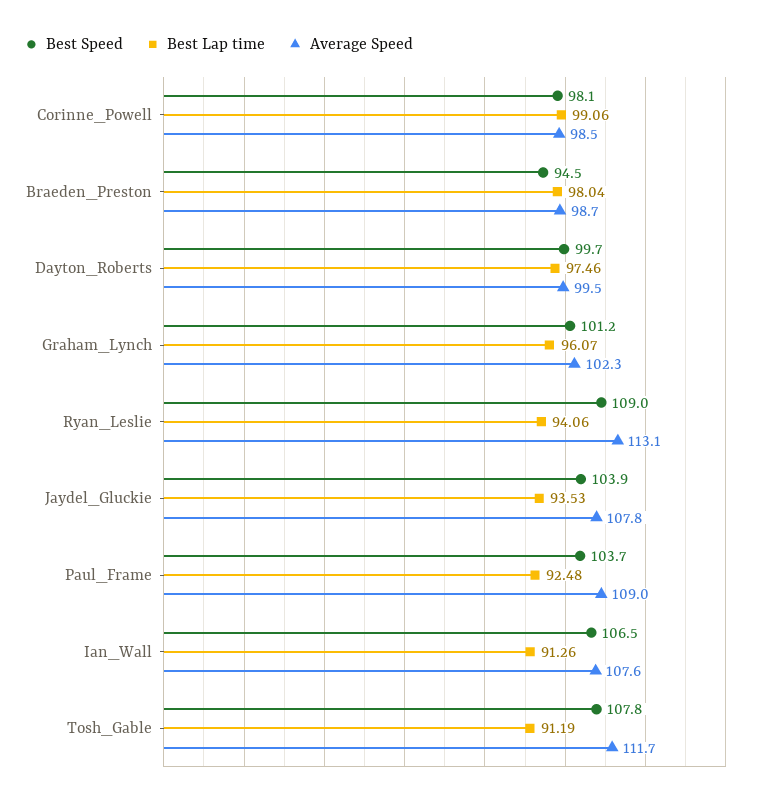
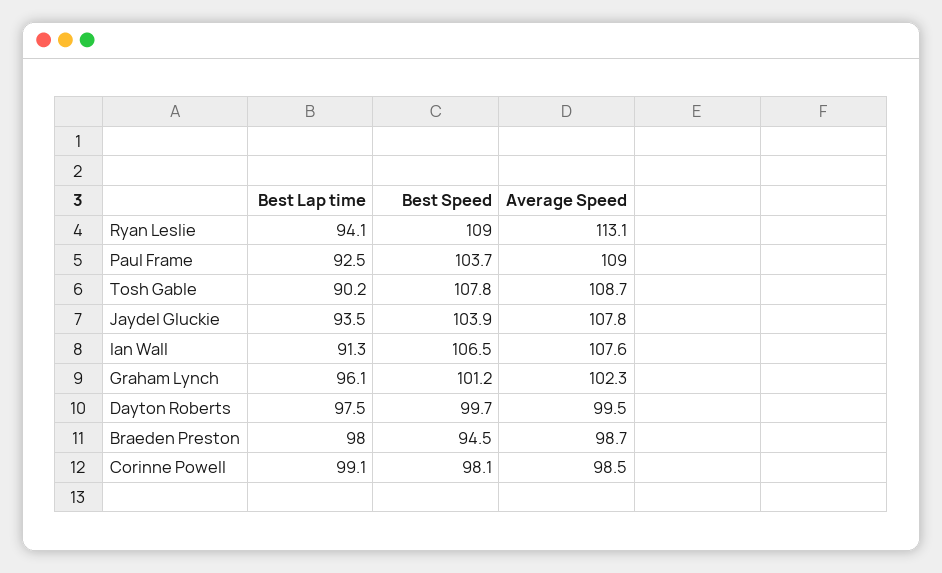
Best Lap time, Tosh_Gable: 91.19 -> 90.2
Average Speed, Tosh_Gable: 111.7 -> 108.7

